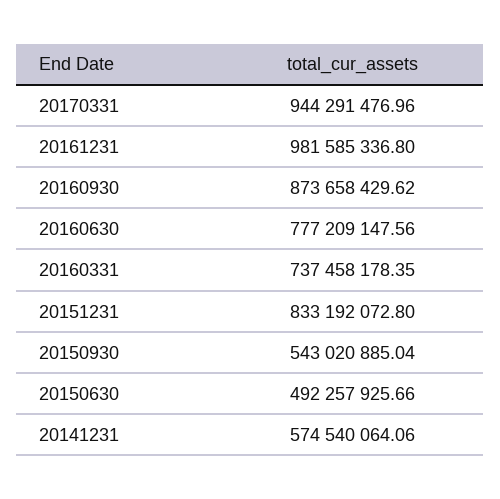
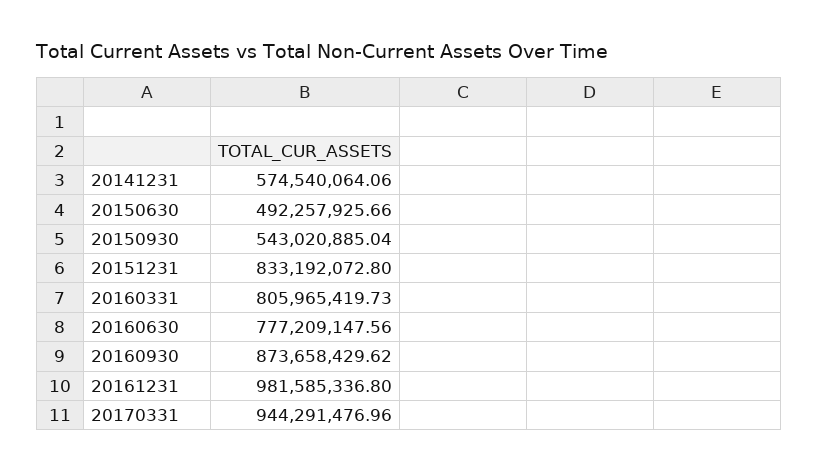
20160331: 737458178.35 -> 805965419.73

